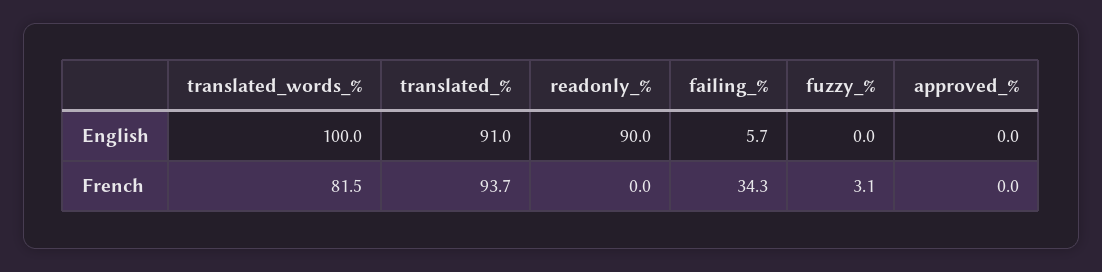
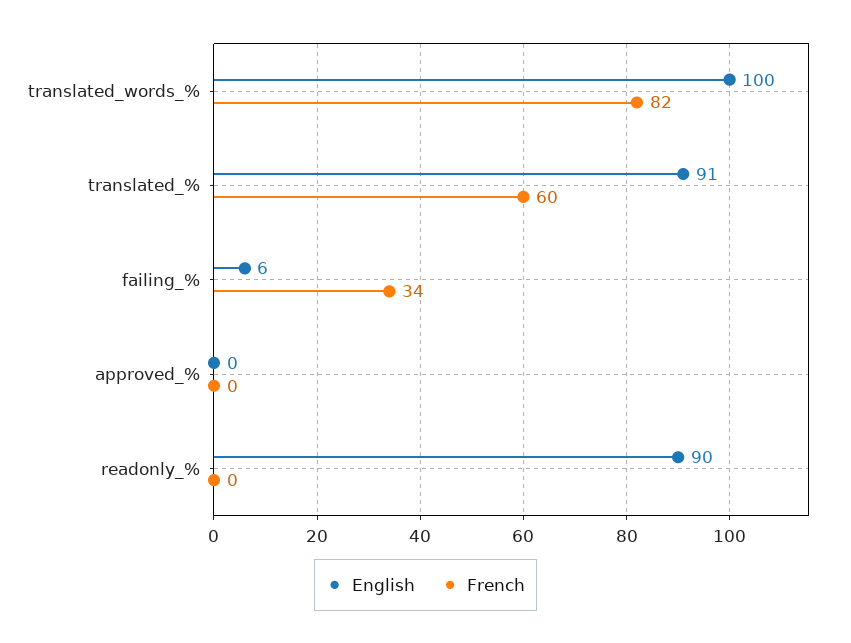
English, fuzzy_%: 0 -> none
French, translated_%: 93.7 -> 60
French, fuzzy_%: 3.1 -> none

